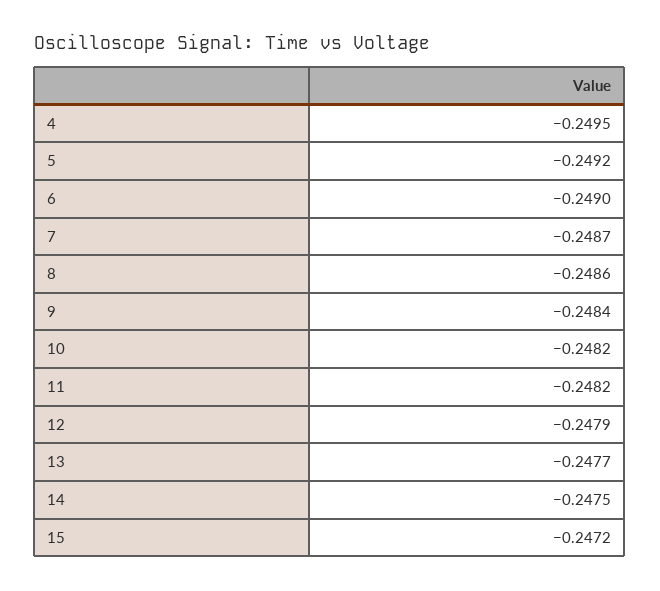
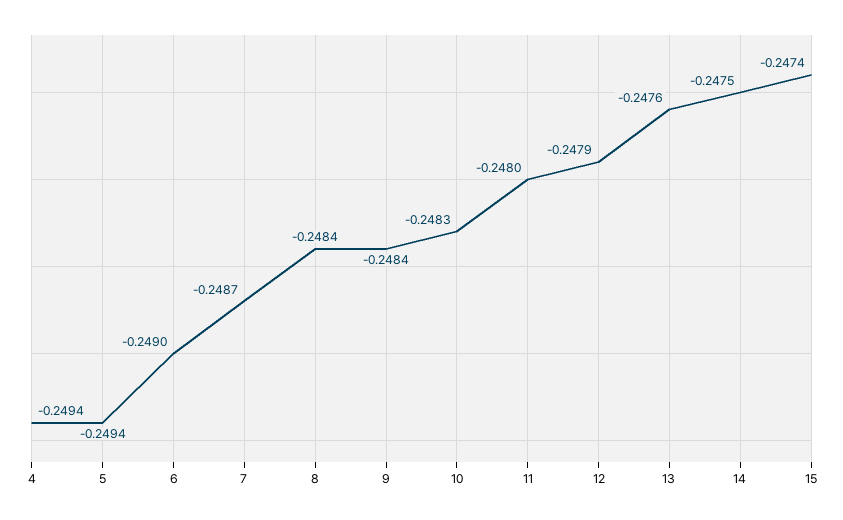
4: -0.2495 -> -0.2494
5: -0.2492 -> -0.2494
8: -0.2486 -> -0.2484
10: -0.2482 -> -0.2483
11: -0.2482 -> -0.248
13: -0.2477 -> -0.2476
15: -0.2472 -> -0.2474

